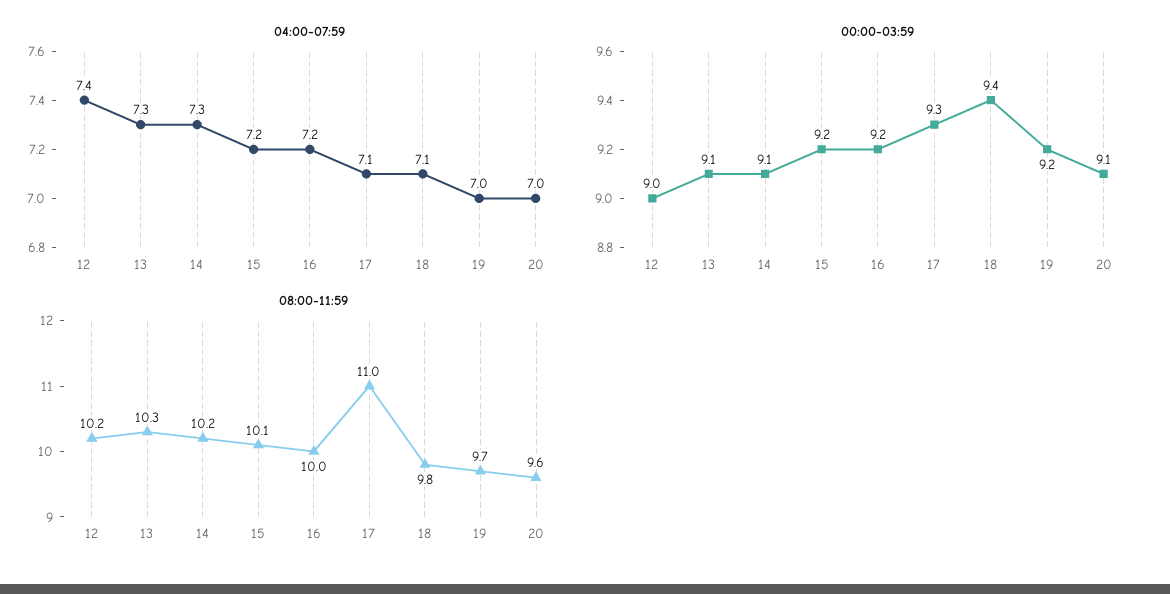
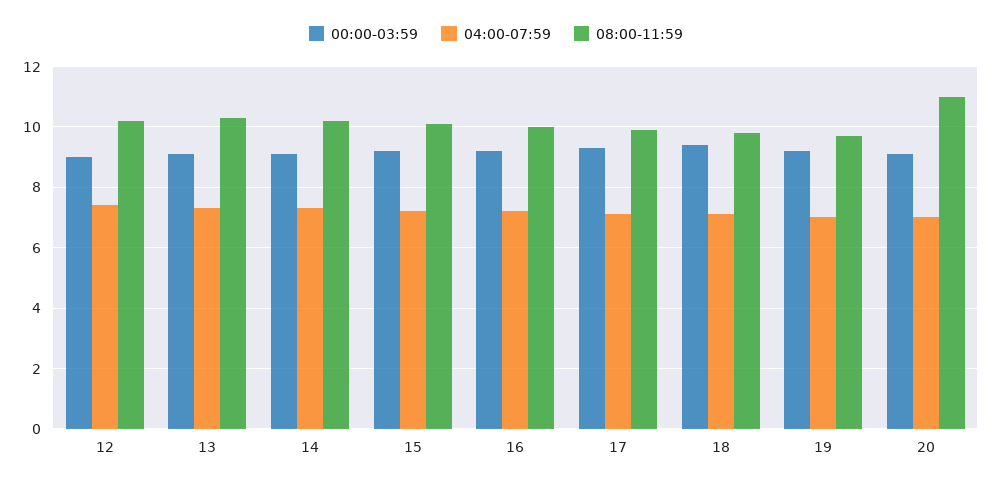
08:00-11:59, 17: 11 -> 10
08:00-11:59, 20: 9.6 -> 11

